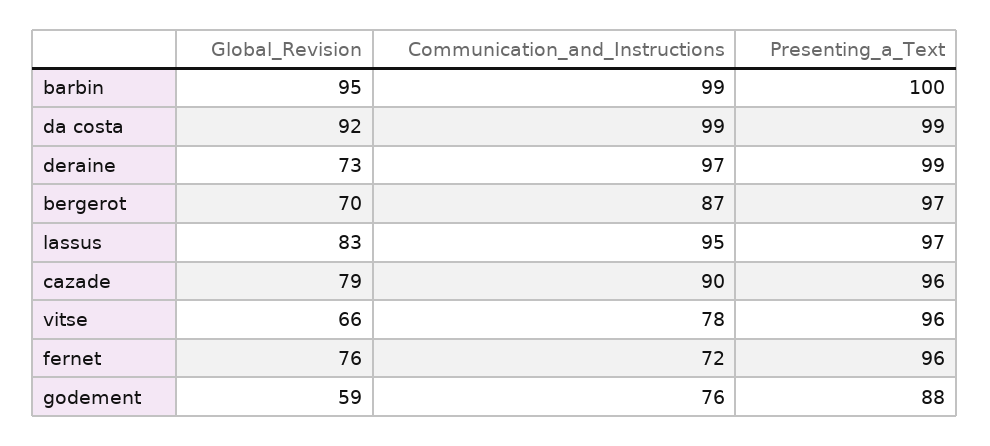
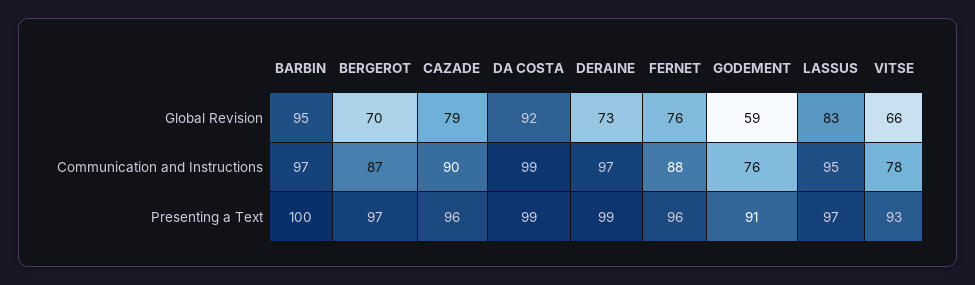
Communication_and_Instructions, barbin: 99 -> 97
Presenting_a_Text, vitse: 96 -> 93
Communication_and_Instructions, fernet: 72 -> 88
Presenting_a_Text, godement: 88 -> 91

